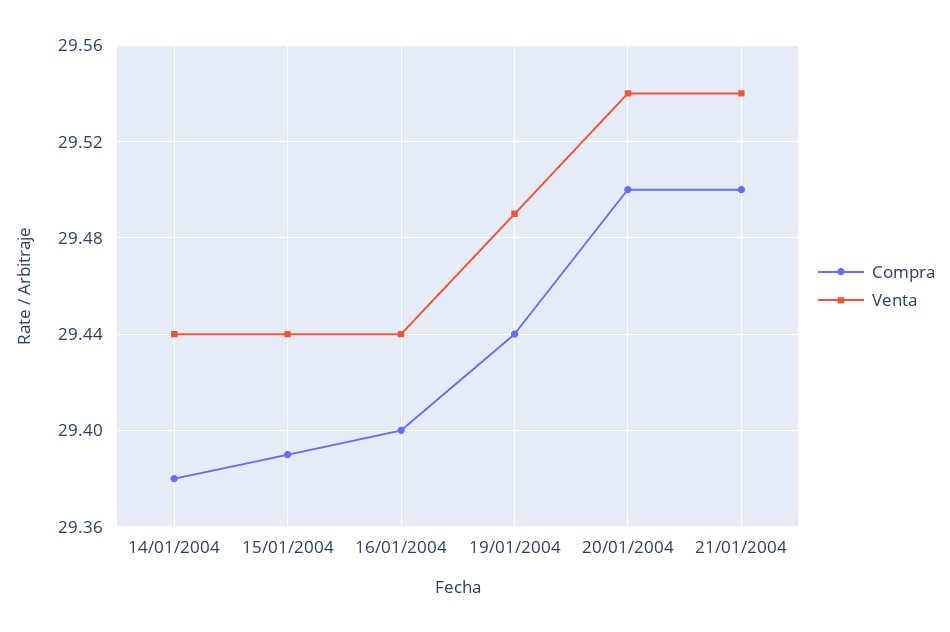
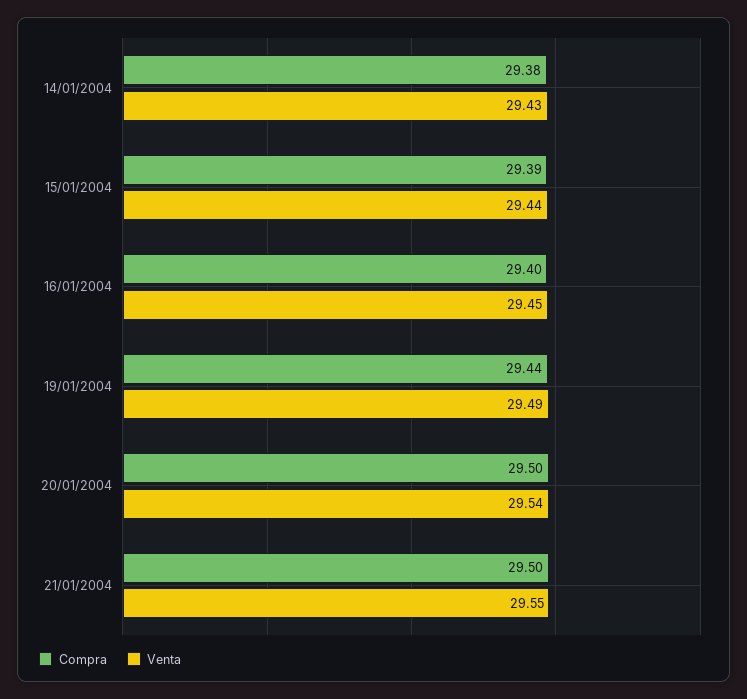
Venta, 14/01/2004: 29.44 -> 29.43
Venta, 16/01/2004: 29.44 -> 29.45
Venta, 21/01/2004: 29.54 -> 29.55

